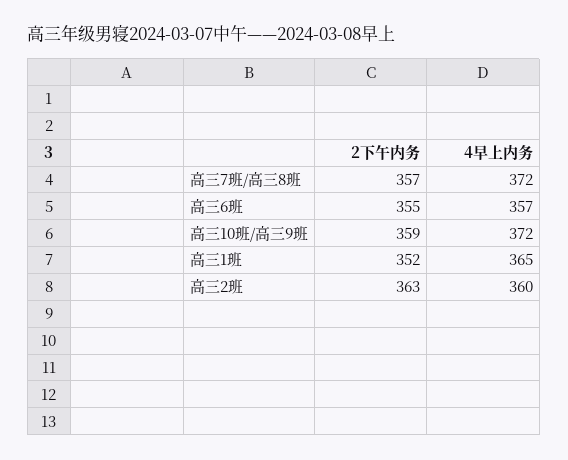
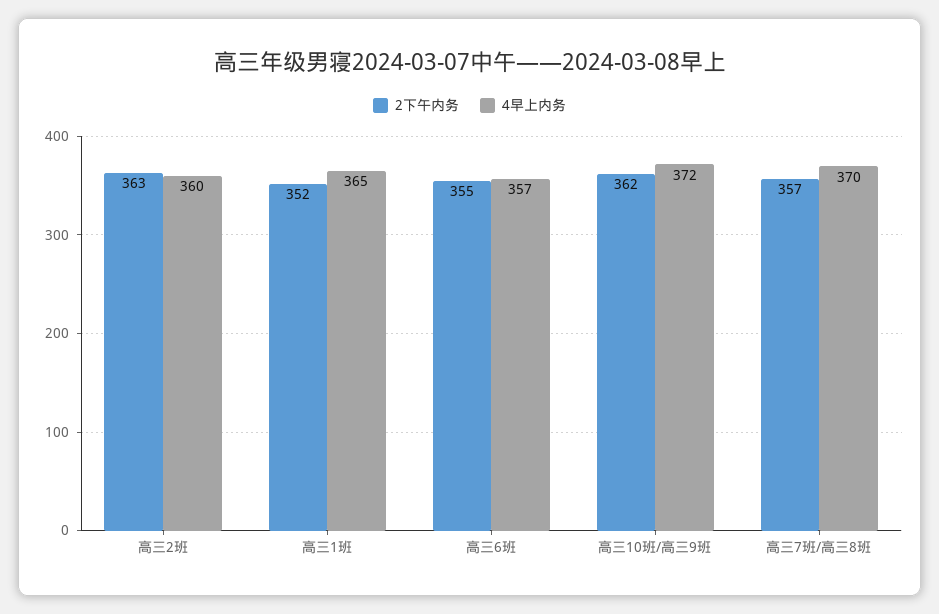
4早上内务, 高三7班/高三8班: 372 -> 370
2下午内务, 高三10班/高三9班: 359 -> 362

